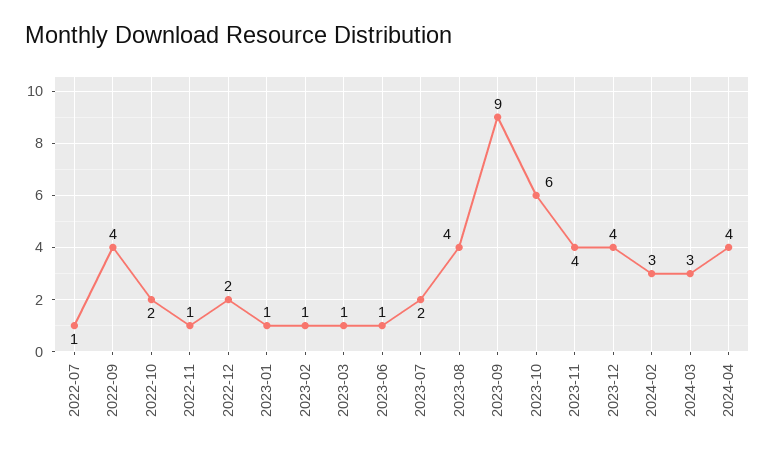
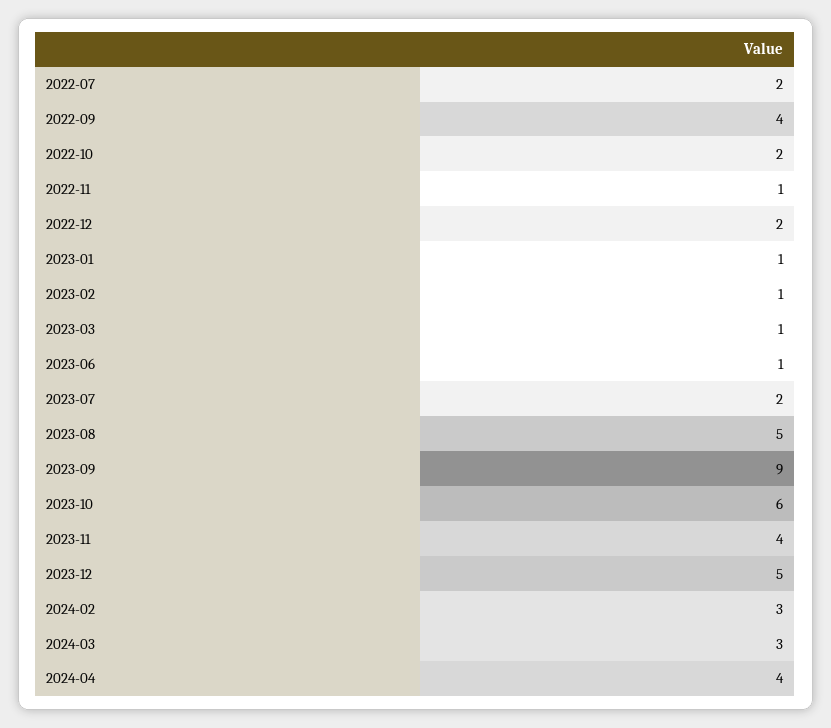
2022-07: 1 -> 2
2023-08: 4 -> 5
2023-12: 4 -> 5

